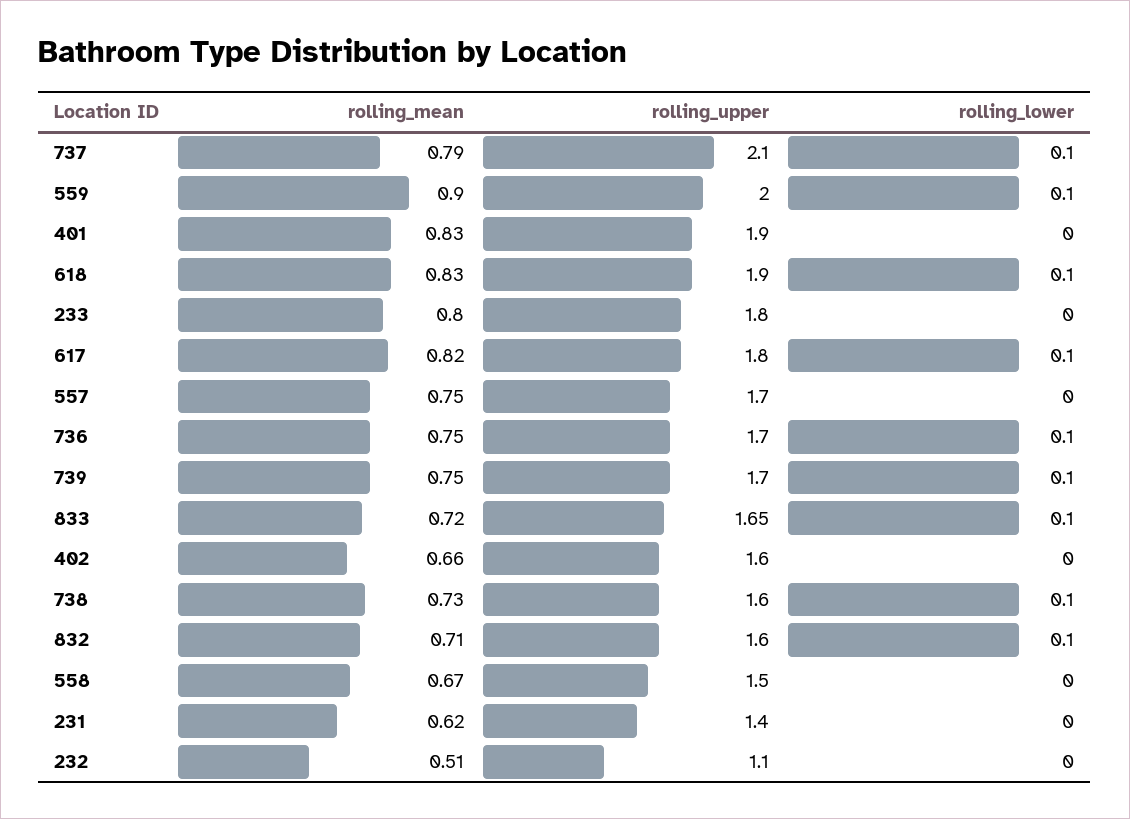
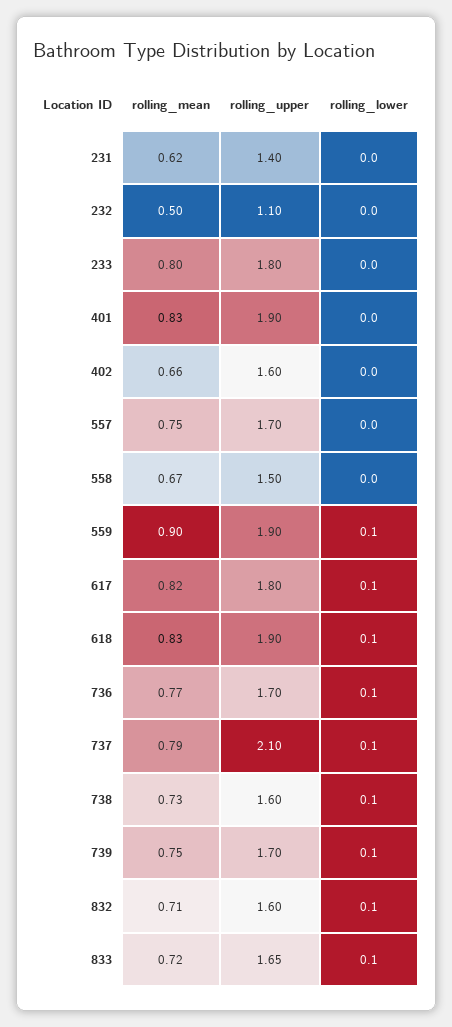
rolling_upper, 559: 2 -> 1.9
rolling_mean, 736: 0.75 -> 0.77
rolling_mean, 232: 0.51 -> 0.5

